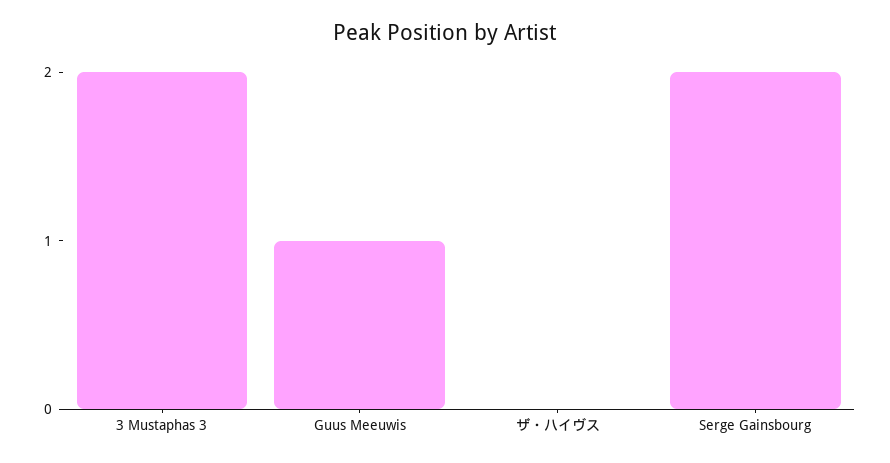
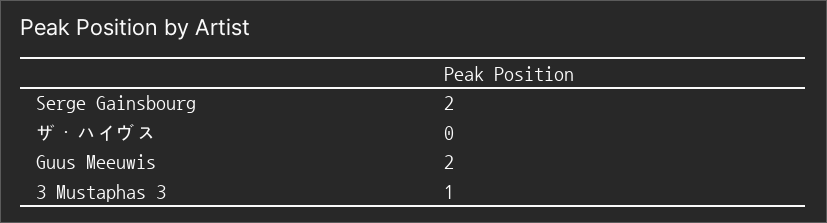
3 Mustaphas 3: 2 -> 1
Guus Meeuwis: 1 -> 2

